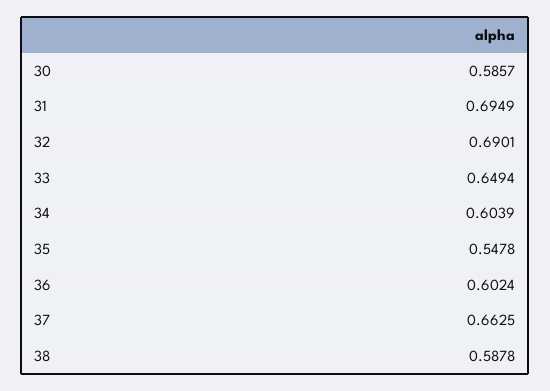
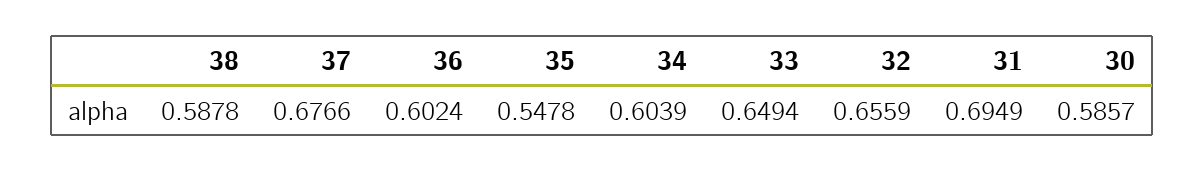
32: 0.6901 -> 0.6559
37: 0.6625 -> 0.6766

